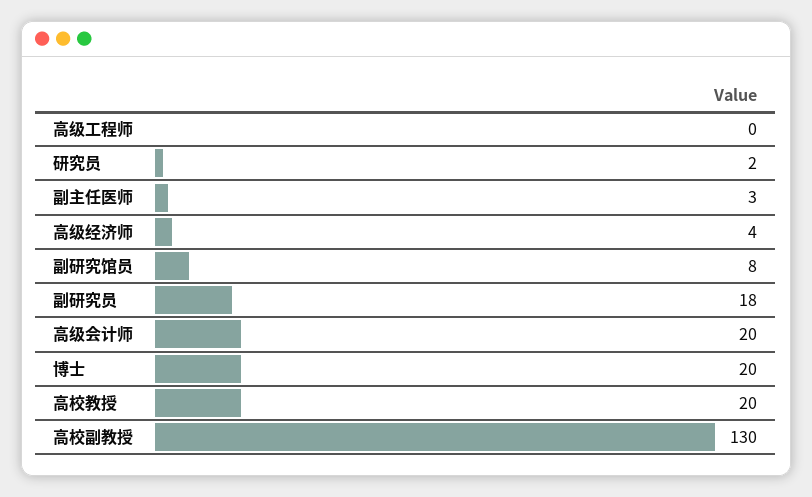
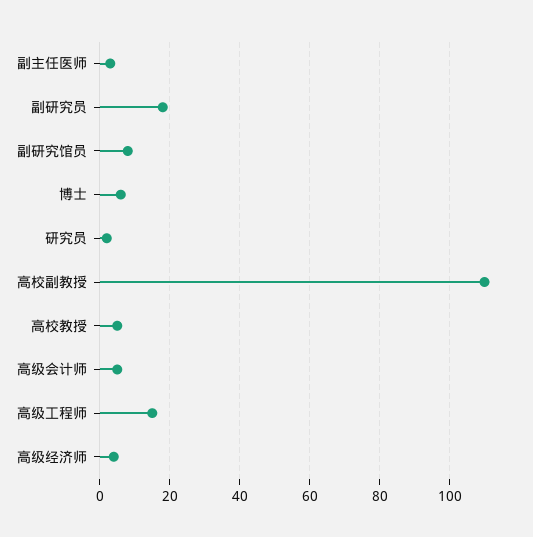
高级工程师: 0 -> 15
高级会计师: 20 -> 5
博士: 20 -> 5
高校教授: 20 -> 5
高校副教授: 130 -> 110

